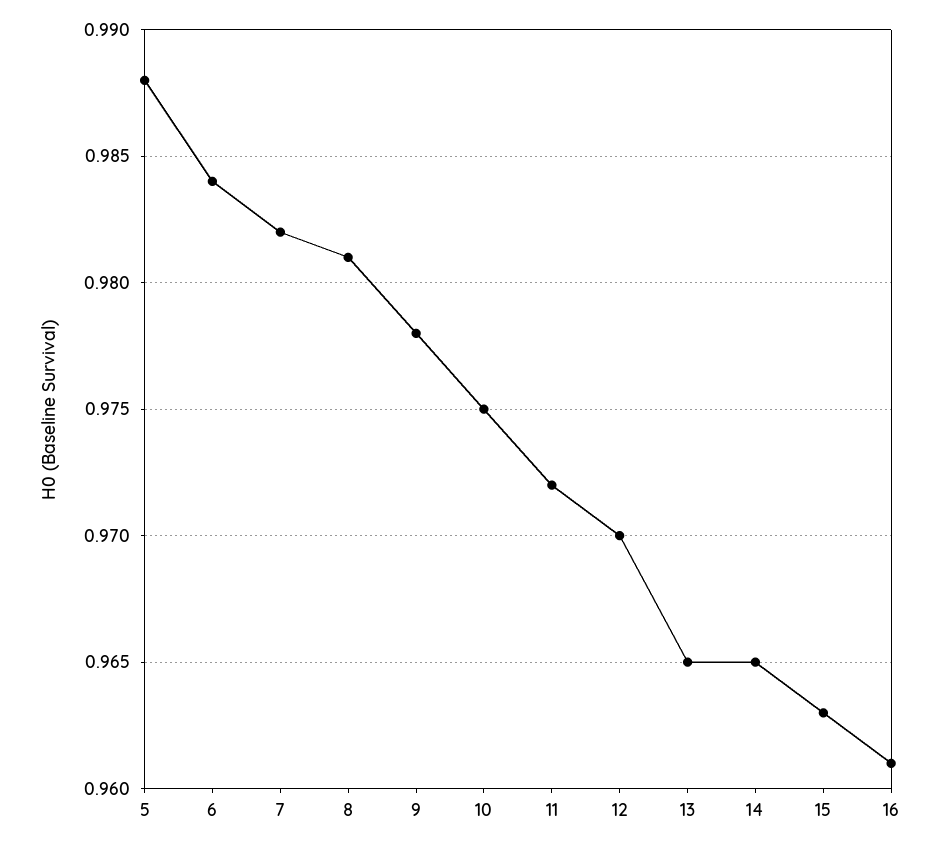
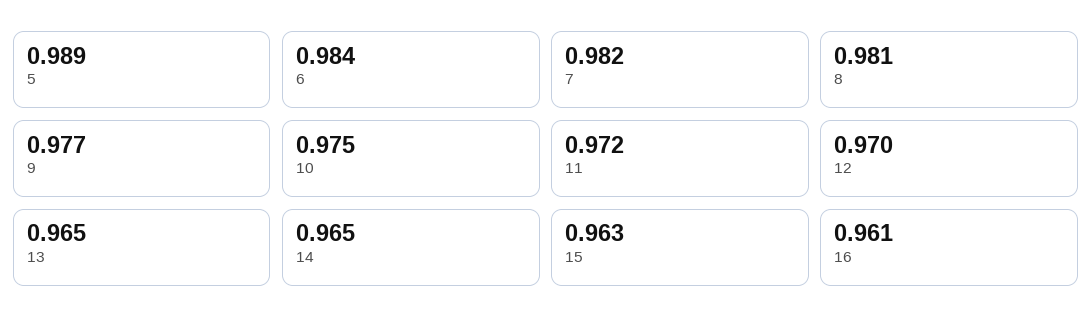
5: 0.988 -> 0.989
9: 0.978 -> 0.977

